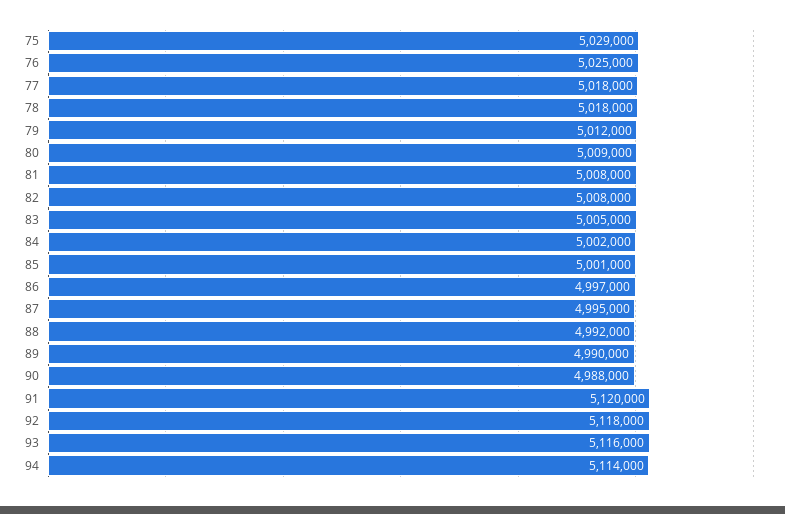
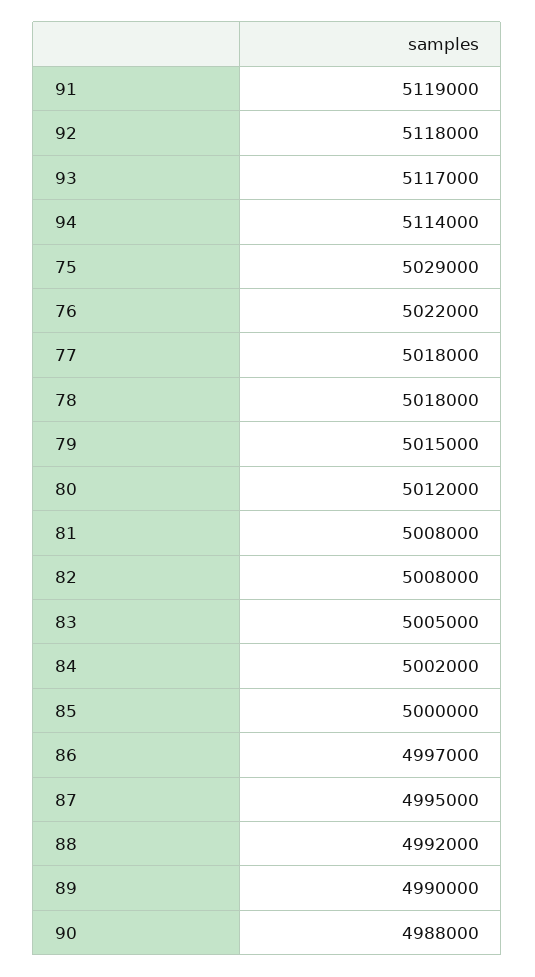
76: 5025000 -> 5022000
79: 5012000 -> 5015000
80: 5009000 -> 5012000
85: 5001000 -> 5000000
91: 5120000 -> 5119000
93: 5116000 -> 5117000

